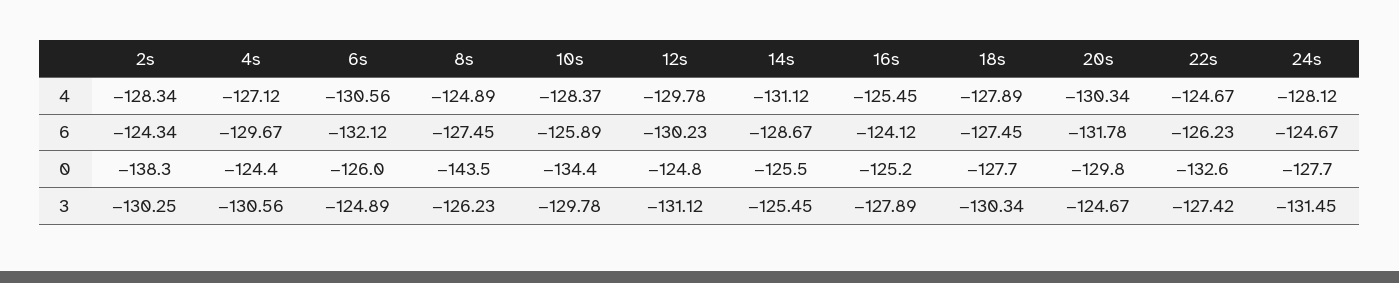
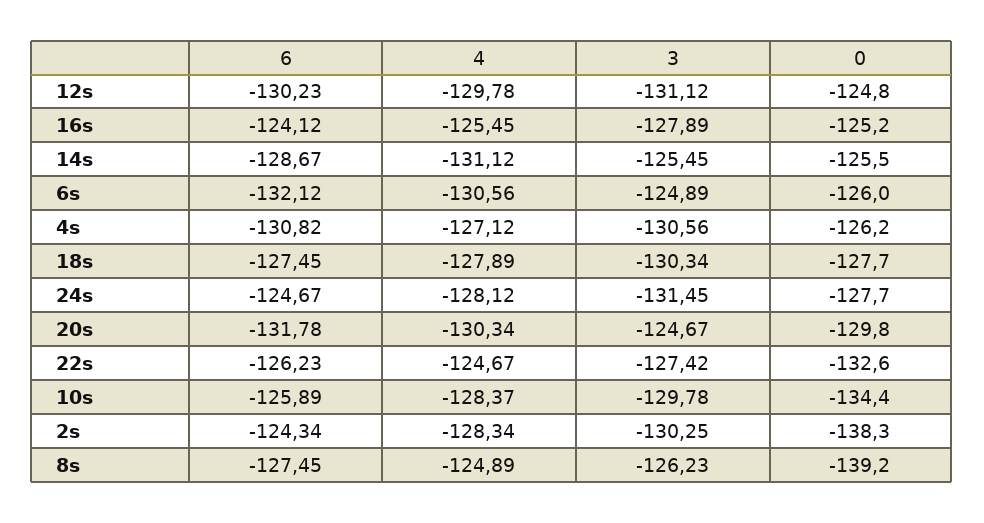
4s, 6: -129.67 -> -130.82
4s, 0: -124.4 -> -126.2
8s, 0: -143.5 -> -139.2

